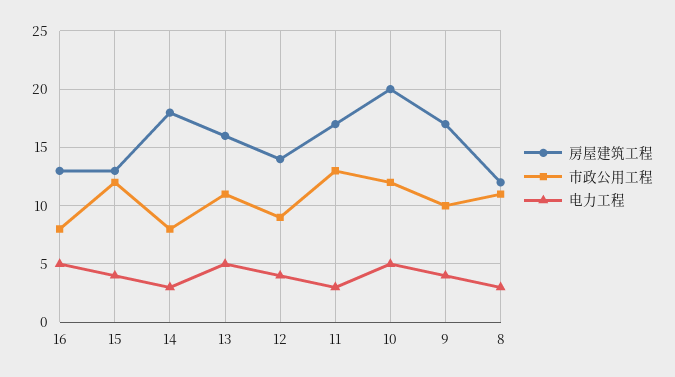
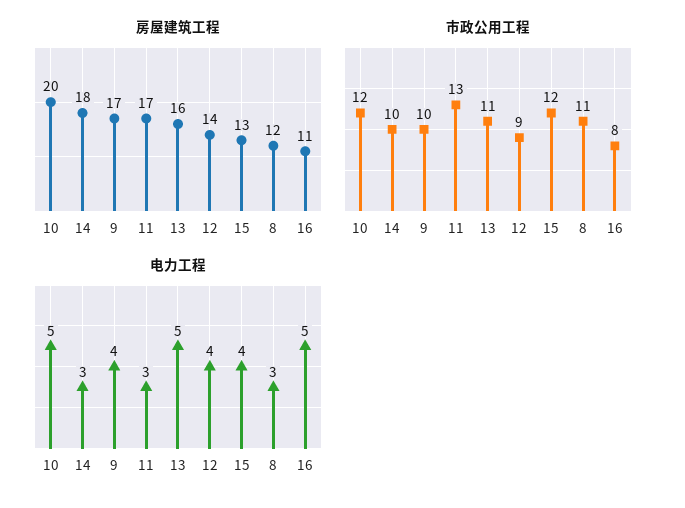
房屋建筑工程, 16: 13 -> 11
市政公用工程, 14: 8 -> 10

